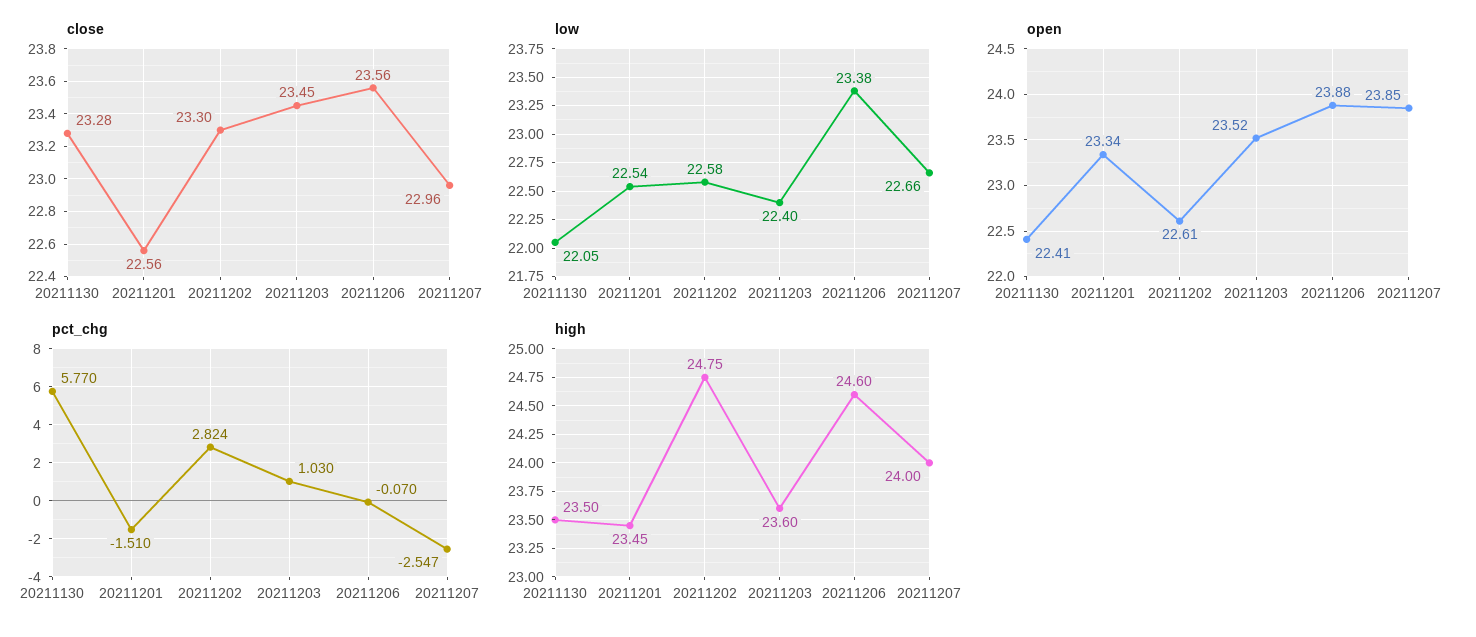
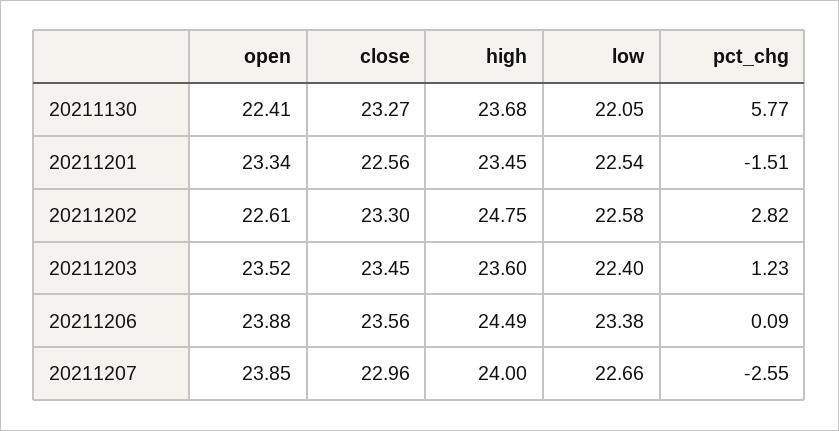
close, 20211130: 23.28 -> 23.27
pct_chg, 20211203: 1.03 -> 1.23
pct_chg, 20211206: -0.07 -> 0.09
high, 20211130: 23.5 -> 23.68
high, 20211206: 24.6 -> 24.49

